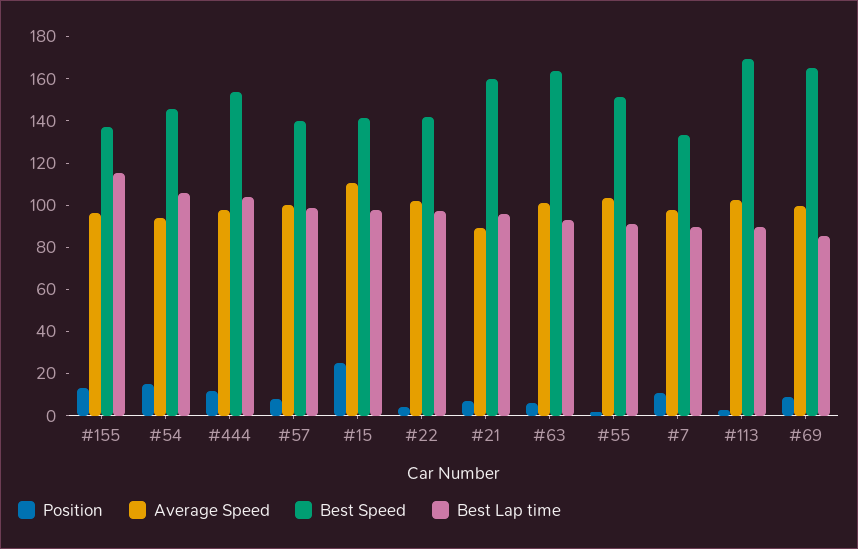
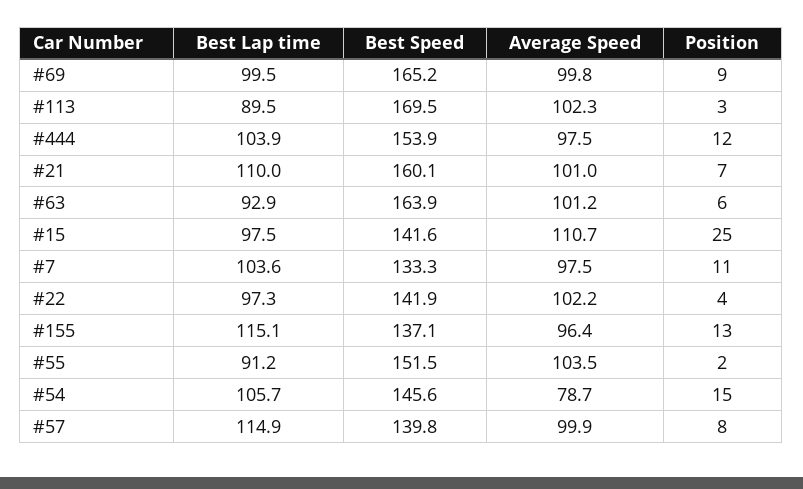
Average Speed, #54: 95 -> 78.7
Best Lap time, #57: 100 -> 114.9
Average Speed, #21: 90 -> 101
Best Lap time, #21: 95 -> 110
Best Lap time, #7: 90 -> 103.6
Best Lap time, #69: 85 -> 99.5

